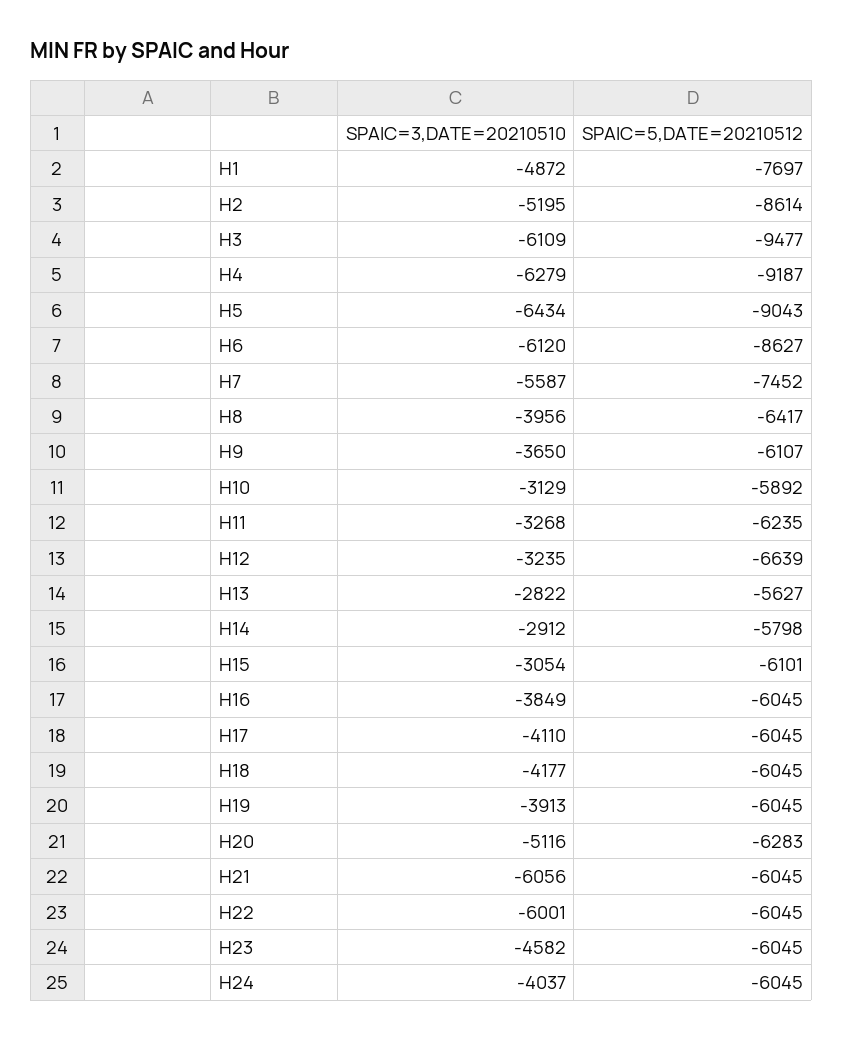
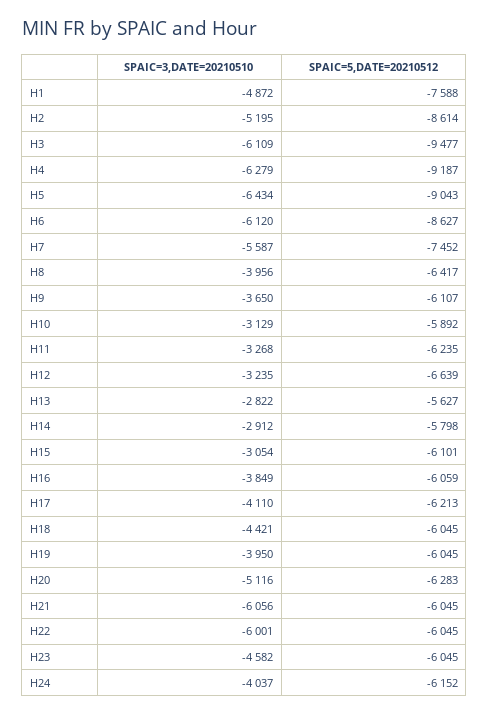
SPAIC=5,DATE=20210512, H1: -7697 -> -7588
SPAIC=5,DATE=20210512, H16: -6045 -> -6059
SPAIC=5,DATE=20210512, H17: -6045 -> -6213
SPAIC=3,DATE=20210510, H18: -4177 -> -4421
SPAIC=3,DATE=20210510, H19: -3913 -> -3950
SPAIC=5,DATE=20210512, H24: -6045 -> -6152

